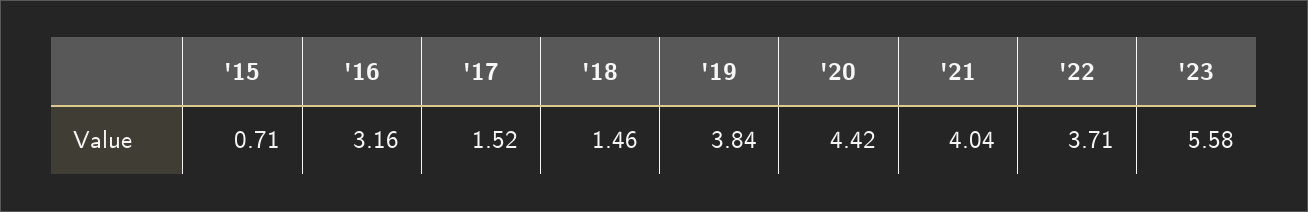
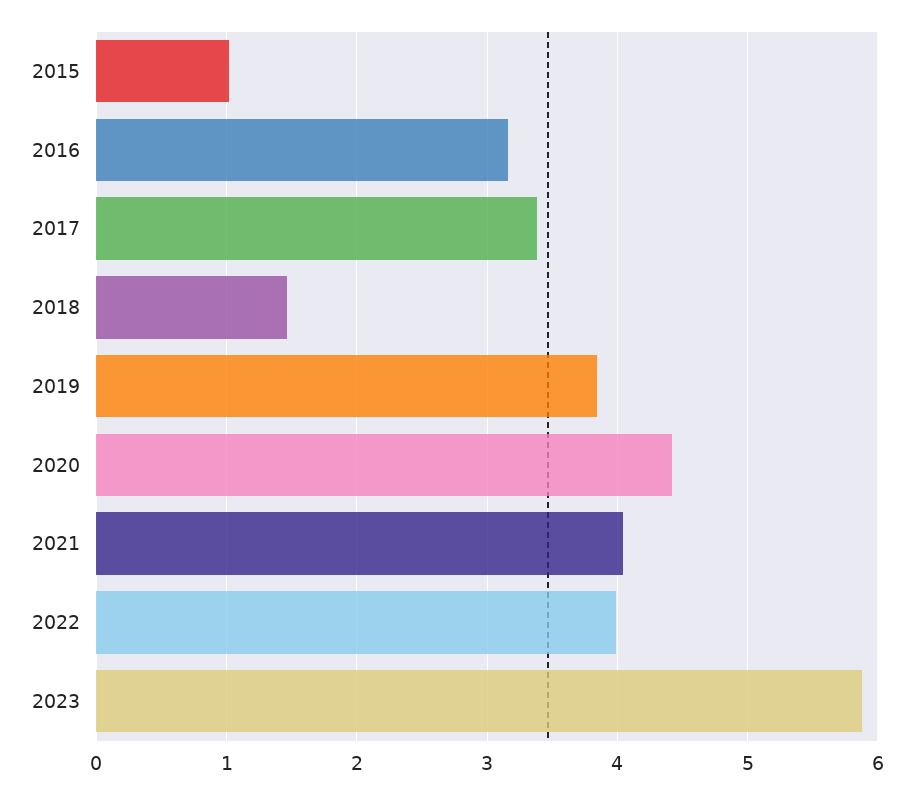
'15: 0.71 -> 1
'17: 1.52 -> 3.4
'22: 3.71 -> 4
'23: 5.58 -> 5.9

